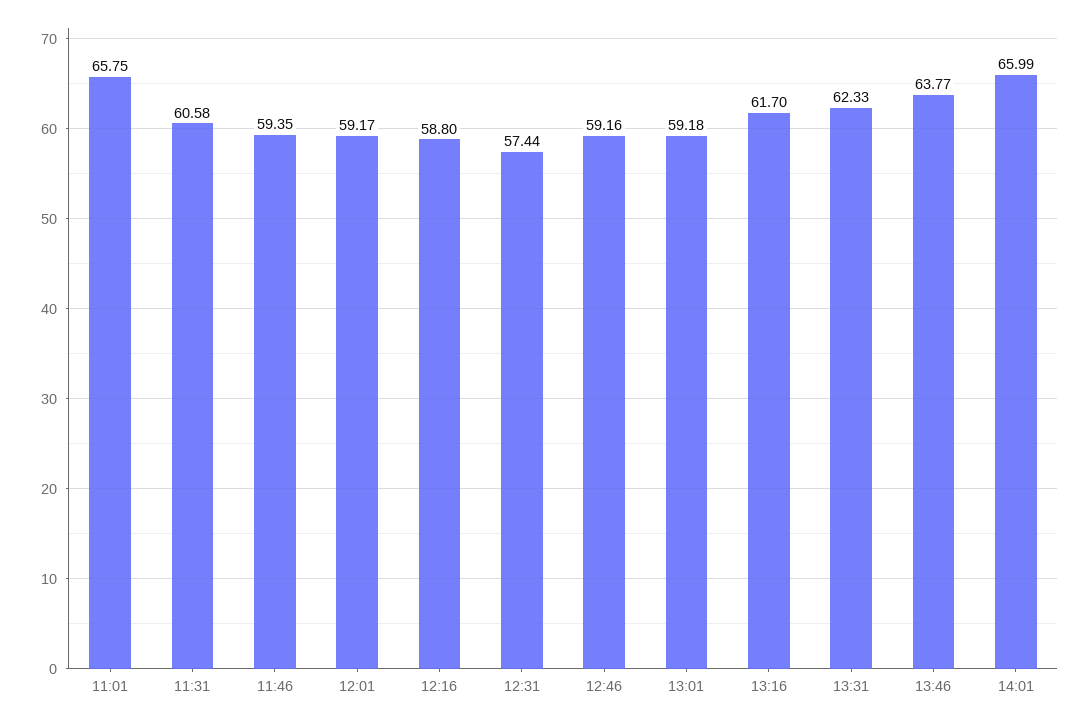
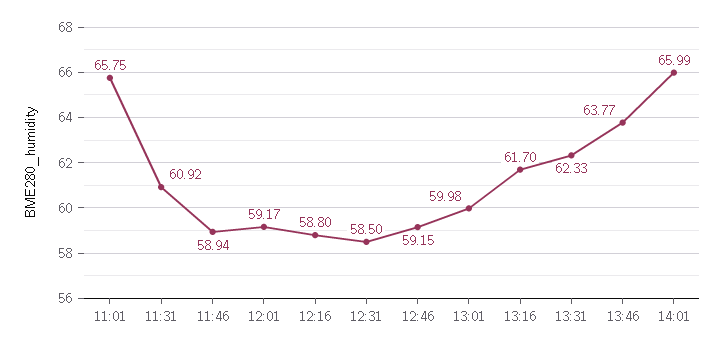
11:31: 60.58 -> 60.92
11:46: 59.35 -> 58.94
12:31: 57.44 -> 58.5
12:46: 59.16 -> 59.15
13:01: 59.18 -> 59.98

